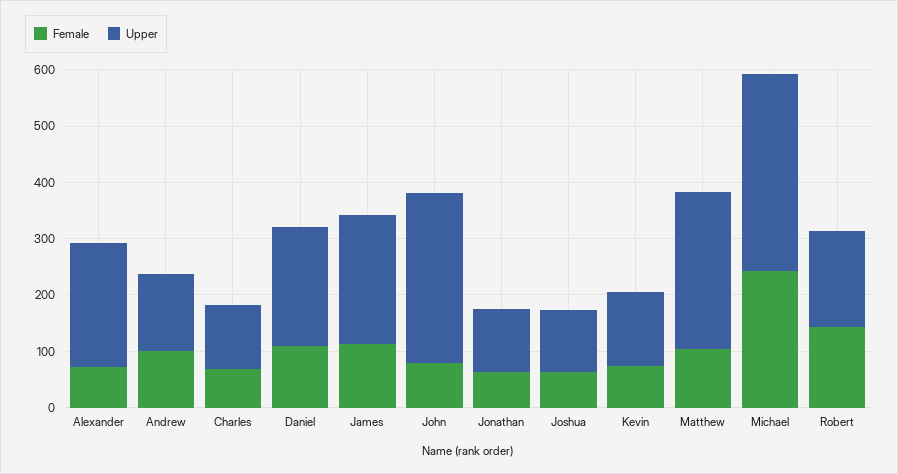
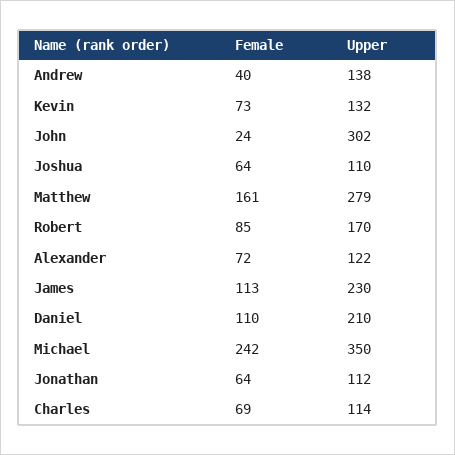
Upper, Alexander: 220 -> 122
Female, Andrew: 100 -> 40
Female, John: 80 -> 24
Female, Matthew: 100 -> 161
Female, Robert: 140 -> 85

